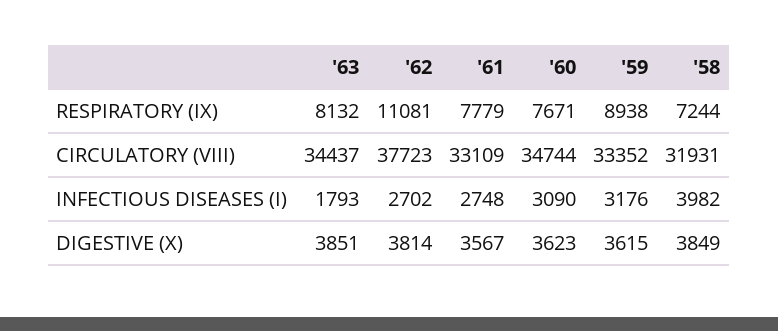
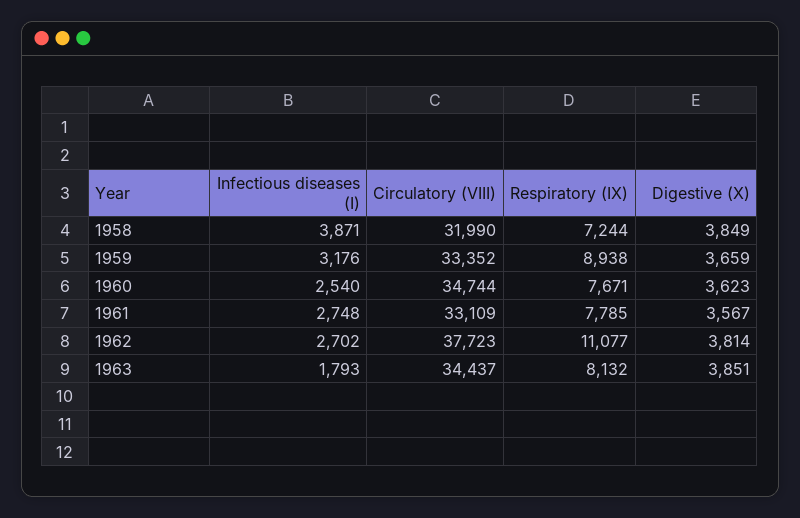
'62, RESPIRATORY (IX): 11081 -> 11077
'61, RESPIRATORY (IX): 7779 -> 7785
'58, CIRCULATORY (VIII): 31931 -> 31990
'60, INFECTIOUS DISEASES (I): 3090 -> 2540
'58, INFECTIOUS DISEASES (I): 3982 -> 3871
'59, DIGESTIVE (X): 3615 -> 3659

